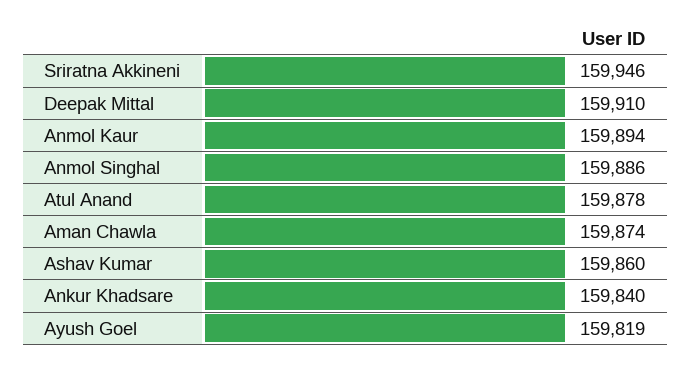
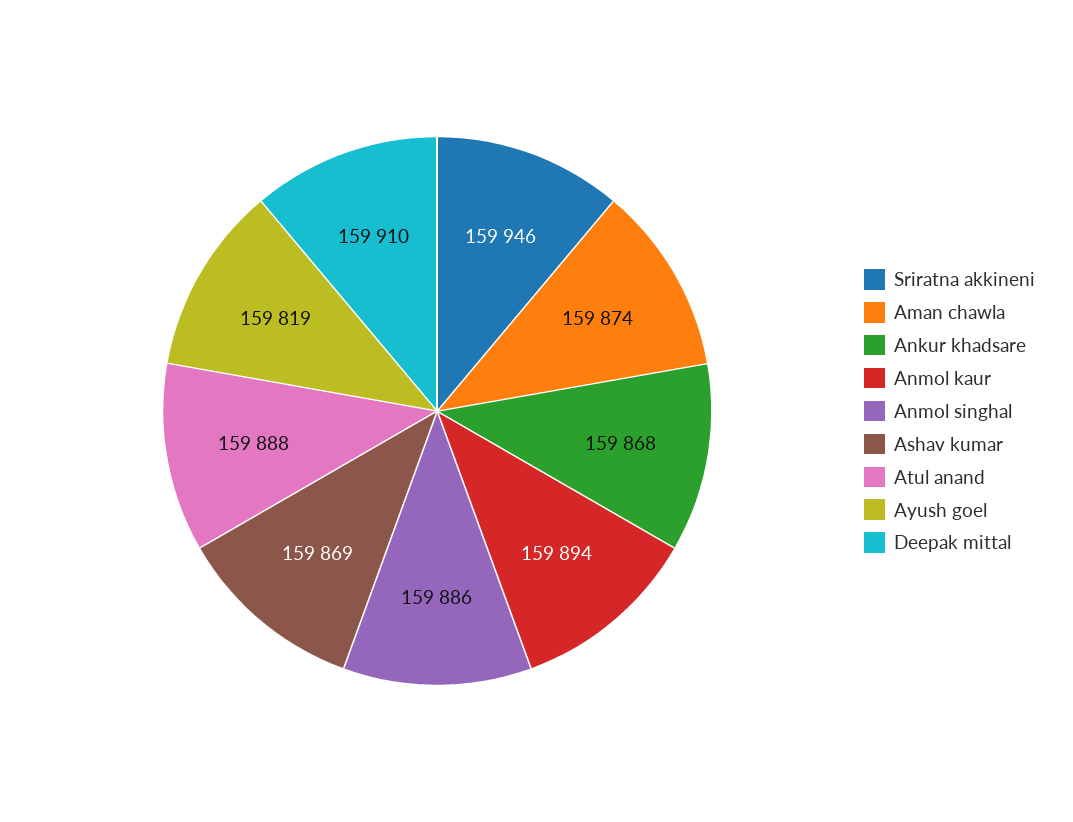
Atul Anand: 159878 -> 159888
Ashav Kumar: 159860 -> 159869
Ankur Khadsare: 159840 -> 159868

